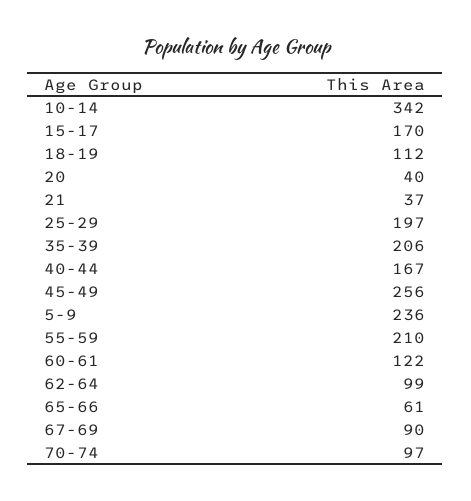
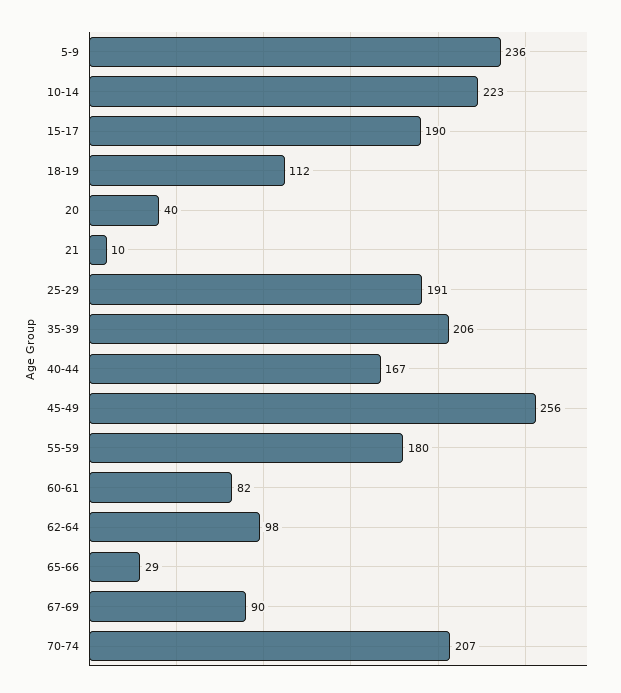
10-14: 342 -> 223
15-17: 170 -> 190
21: 37 -> 10
25-29: 197 -> 191
55-59: 210 -> 180
60-61: 122 -> 82
62-64: 99 -> 98
65-66: 61 -> 29
70-74: 97 -> 207

